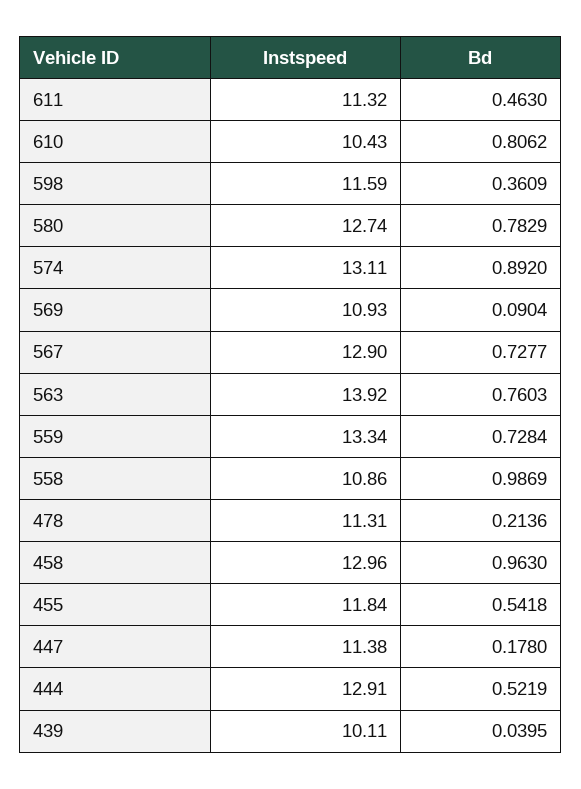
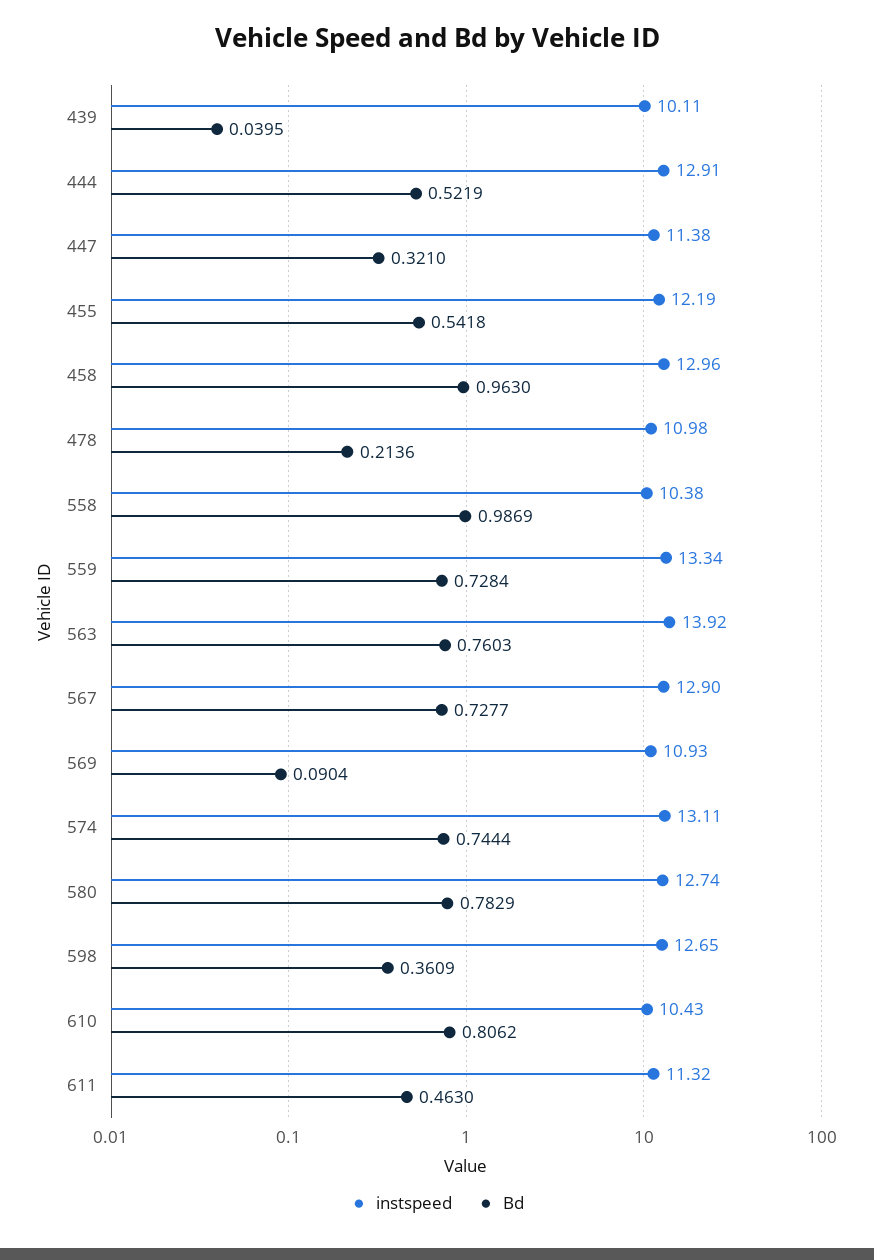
Instspeed, 598: 11.59 -> 12.65
Bd, 574: 0.892 -> 0.7444
Instspeed, 558: 10.86 -> 10.38
Instspeed, 478: 11.31 -> 10.98
Instspeed, 455: 11.84 -> 12.19
Bd, 447: 0.178 -> 0.321

